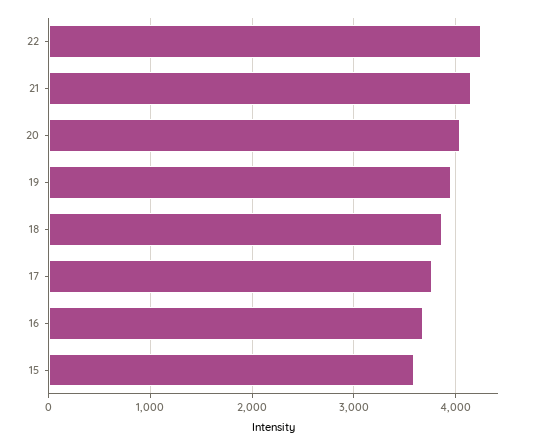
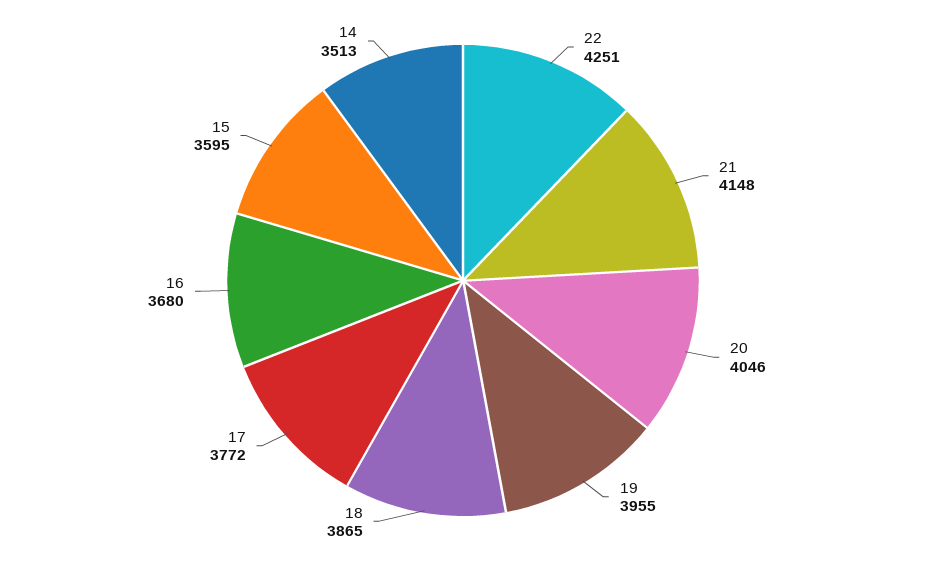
14: none -> 3513

